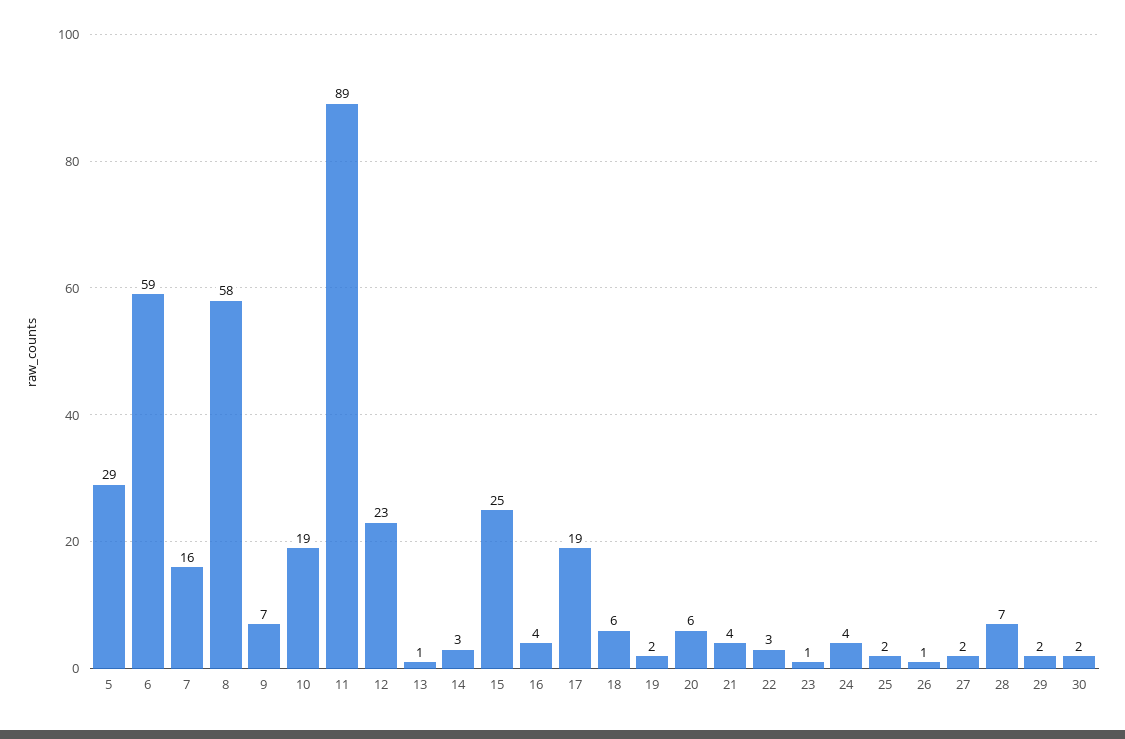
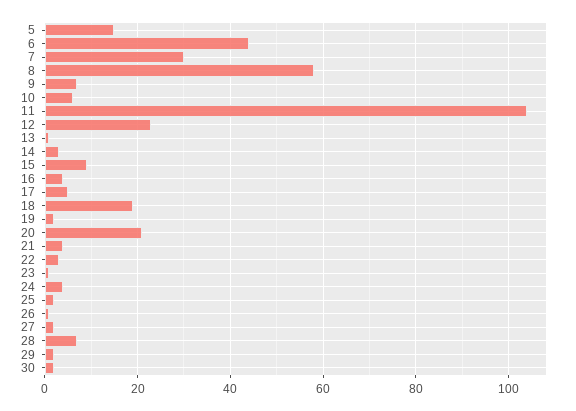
5: 29 -> 15
6: 59 -> 45
7: 16 -> 30
10: 19 -> 5
11: 89 -> 105
15: 25 -> 10
17: 19 -> 5
18: 6 -> 20
20: 6 -> 20

